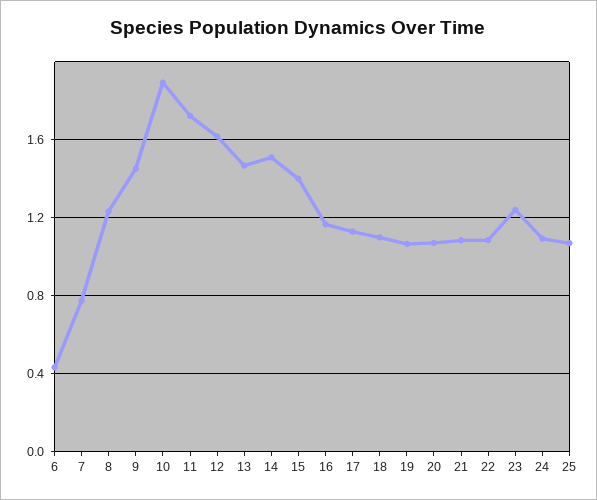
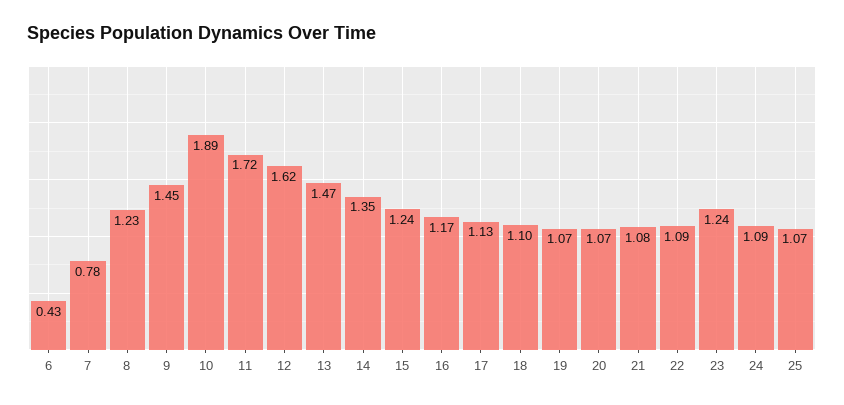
14: 1.5 -> 1.35
15: 1.4 -> 1.24

